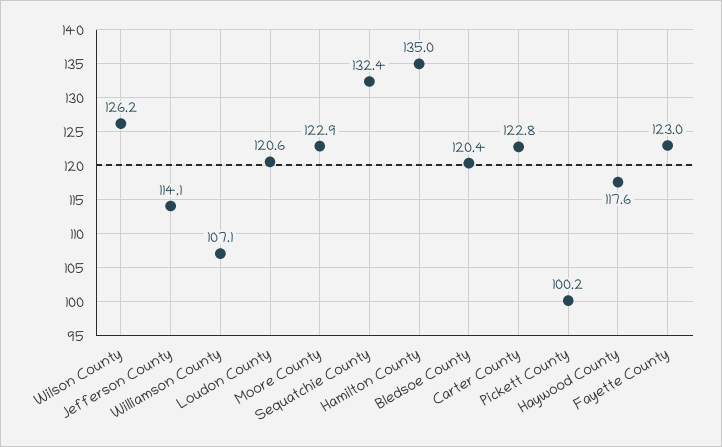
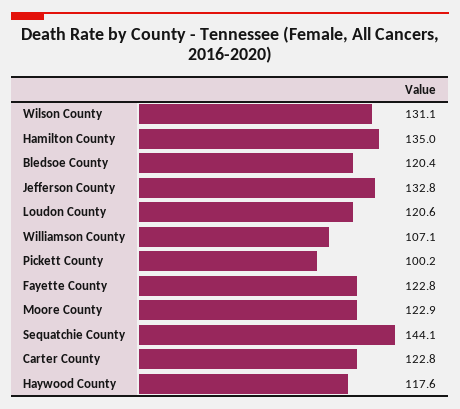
Wilson County: 126.2 -> 131.1
Jefferson County: 114.1 -> 132.8
Sequatchie County: 132.4 -> 144.1
Fayette County: 123 -> 122.8

